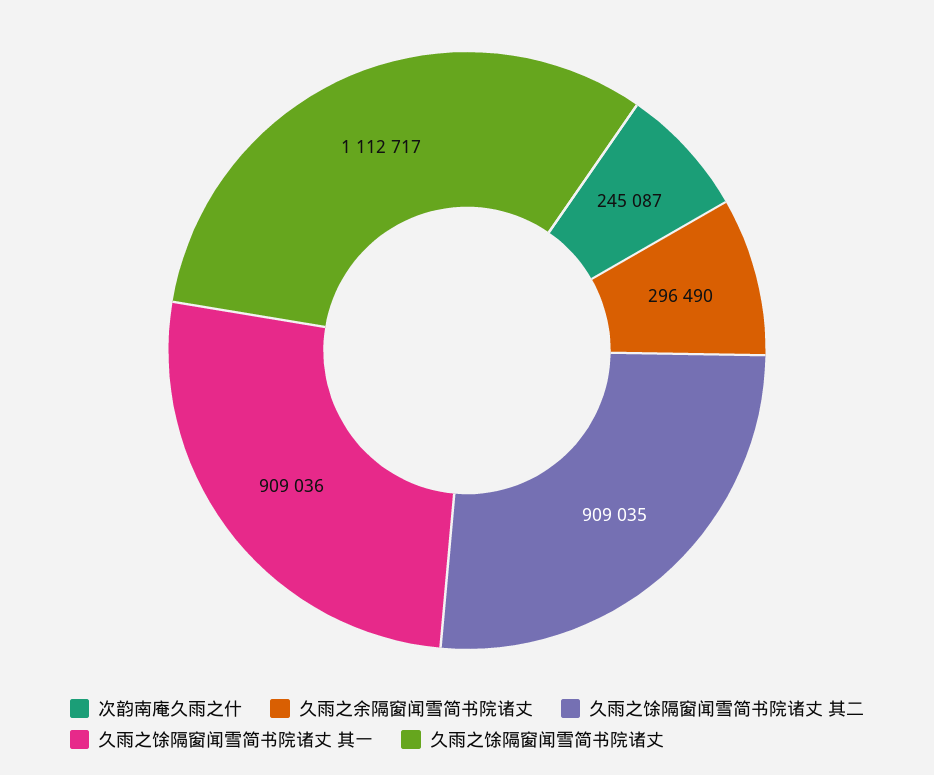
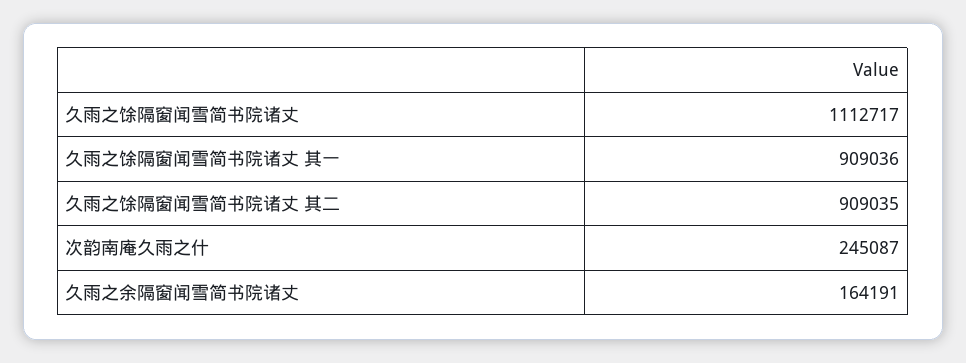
久雨之余隔窗闻雪简书院诸丈: 296490 -> 164191

